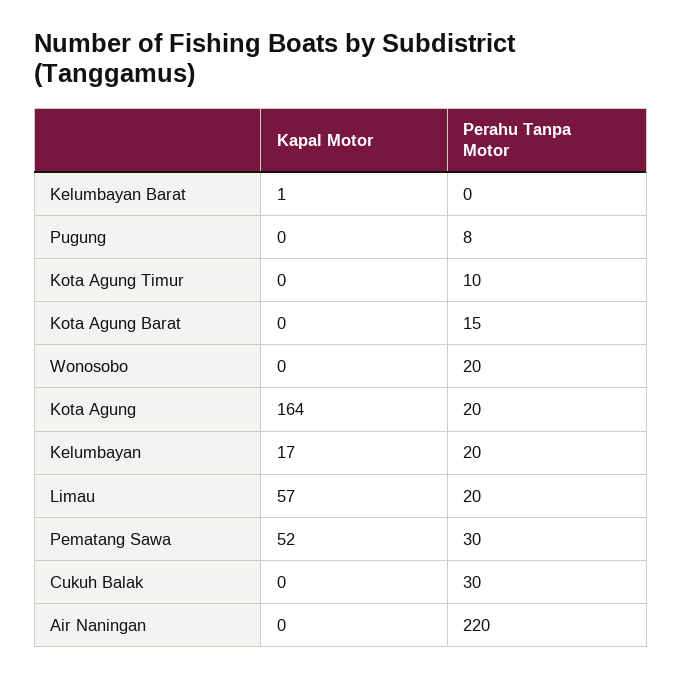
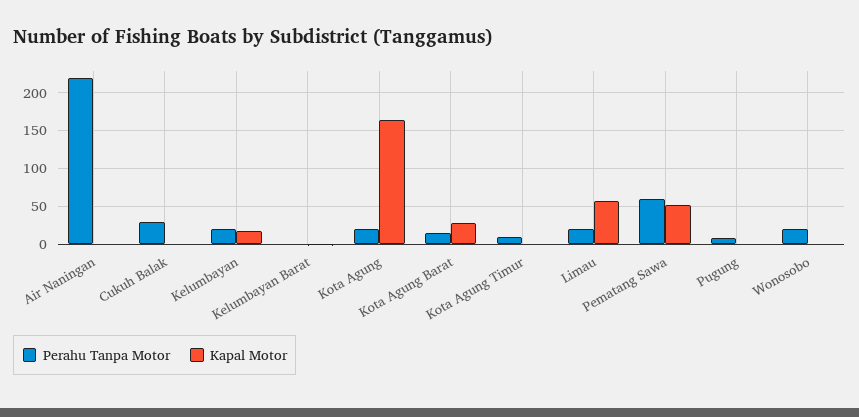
Kapal Motor, Kota Agung Barat: 0 -> 30
Perahu Tanpa Motor, Pematang Sawa: 30 -> 60

